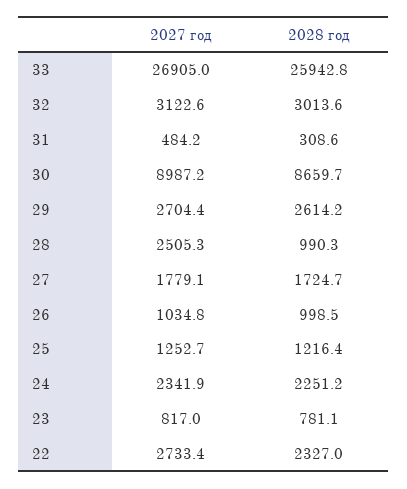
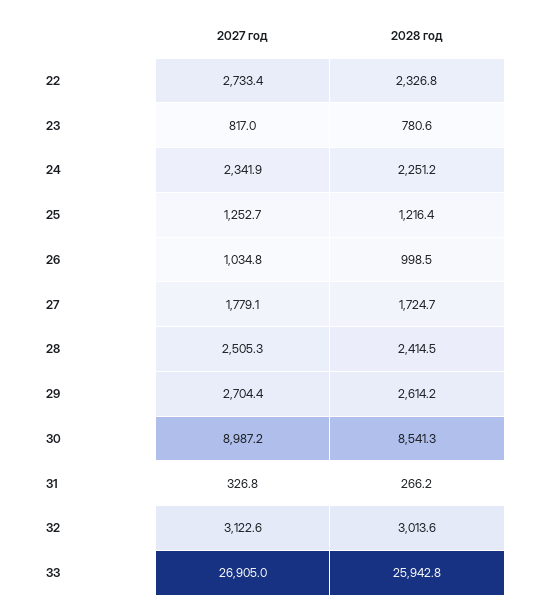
2027 год, 31: 484.2 -> 326.8
2028 год, 31: 308.6 -> 266.2
2028 год, 30: 8659.7 -> 8541.3
2028 год, 28: 990.3 -> 2414.5
2028 год, 23: 781.1 -> 780.6
2028 год, 22: 2327 -> 2326.8

